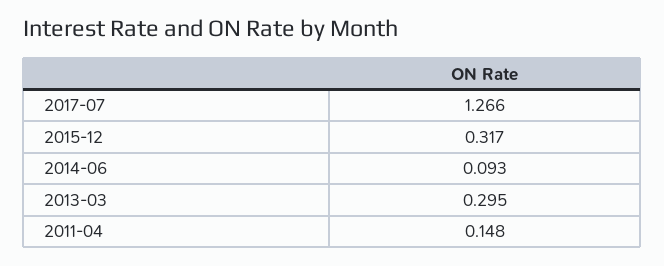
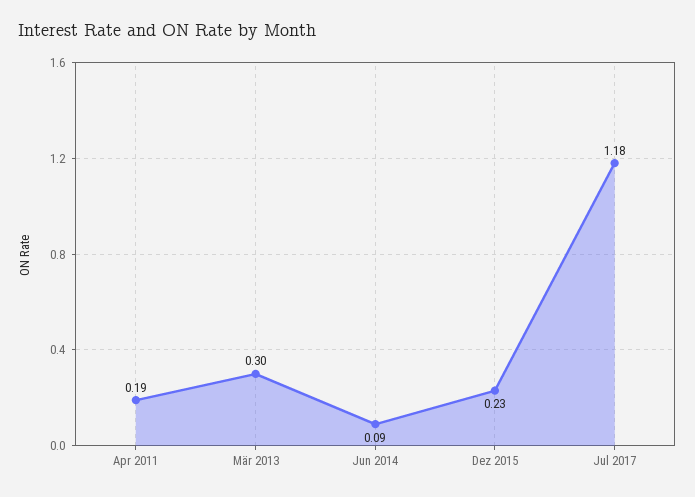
2017-07: 1.266 -> 1.18
2015-12: 0.317 -> 0.23
2011-04: 0.148 -> 0.19

